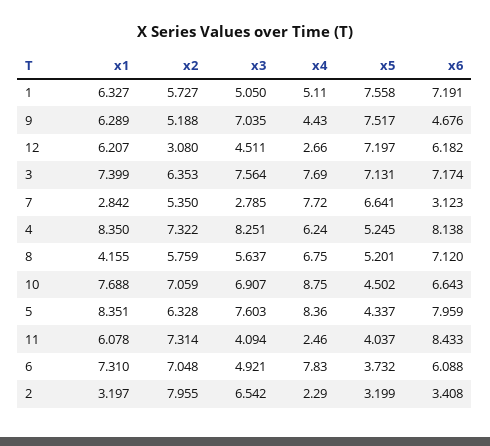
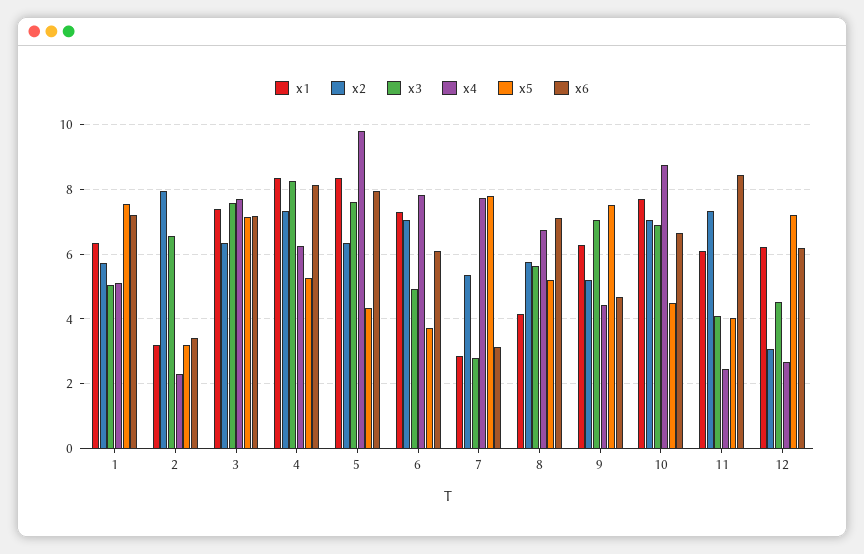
x5, 7: 6.641 -> 7.8
x4, 5: 8.36 -> 9.8

